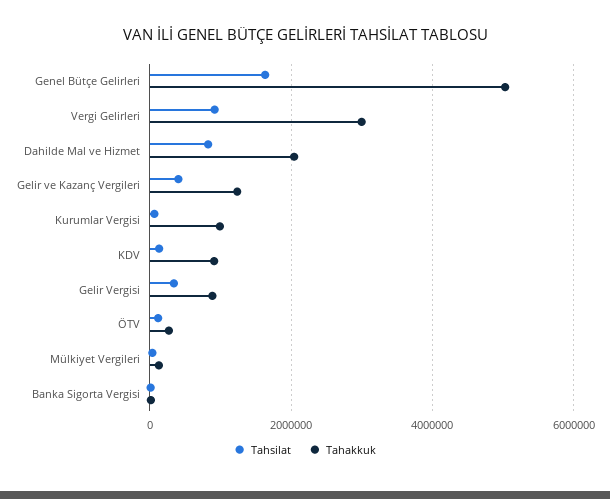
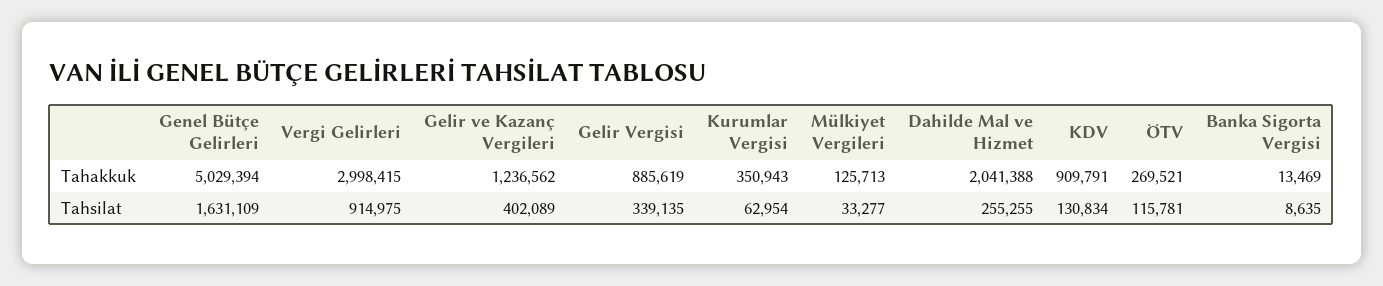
Tahsilat, Dahilde Mal ve Hizmet: 800000 -> 255255
Tahakkuk, Kurumlar Vergisi: 1000000 -> 350943

